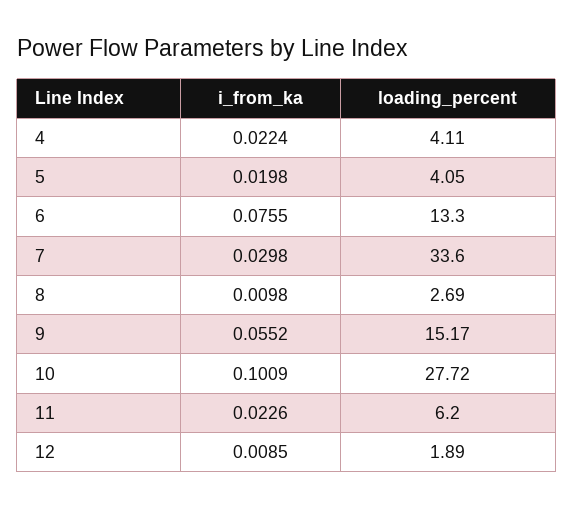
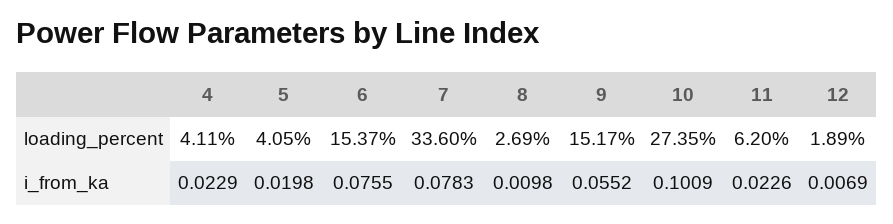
i_from_ka, 4: 0.0224 -> 0.0229
loading_percent, 6: 13.3 -> 15.37
i_from_ka, 7: 0.0298 -> 0.0783
loading_percent, 10: 27.72 -> 27.35
i_from_ka, 12: 0.0085 -> 0.0069

